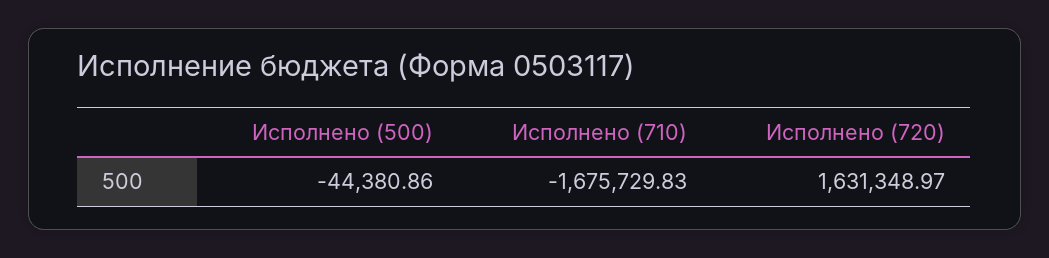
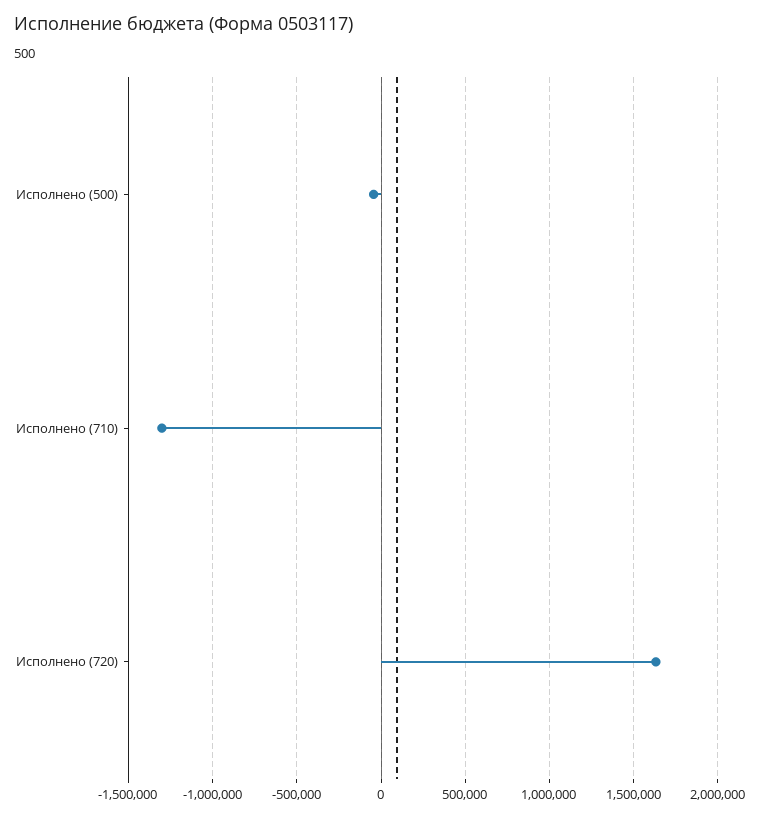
Исполнено (710): -1675729.83 -> -1300000

